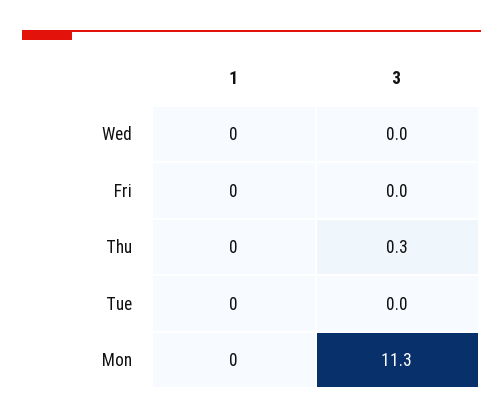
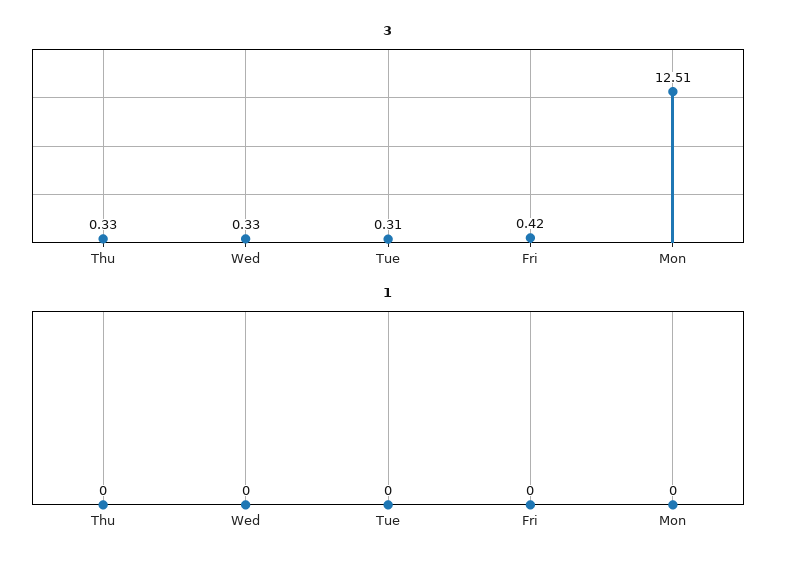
3, Wed: 0 -> 0.33
3, Fri: 0 -> 0.42
3, Tue: 0 -> 0.31
3, Mon: 11.3 -> 12.51

